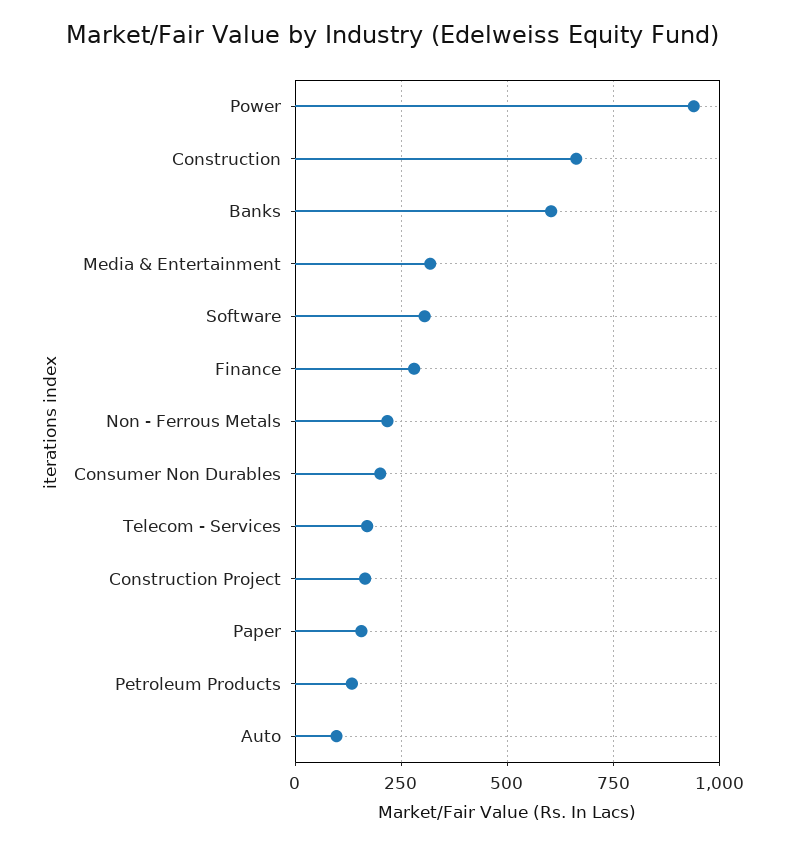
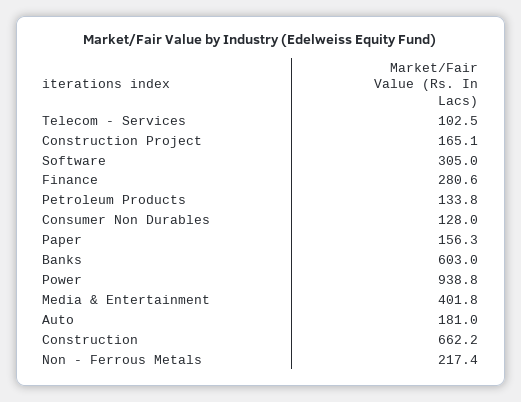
Media & Entertainment: 325 -> 401.8
Consumer Non Durables: 200 -> 128
Telecom - Services: 175 -> 102.5
Auto: 100 -> 181

